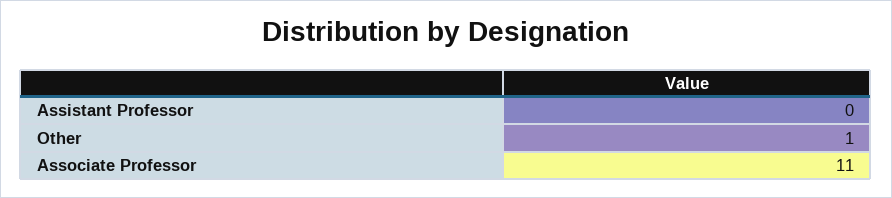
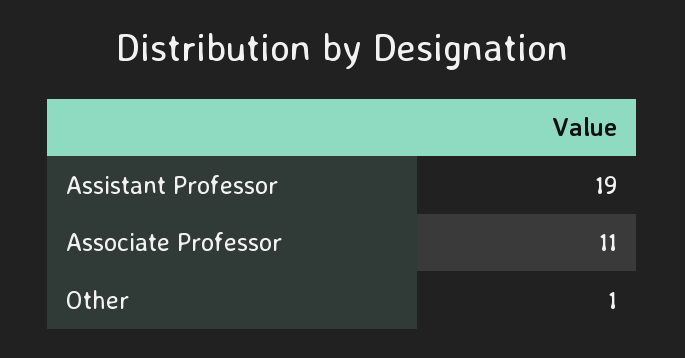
Assistant Professor: 0 -> 19

